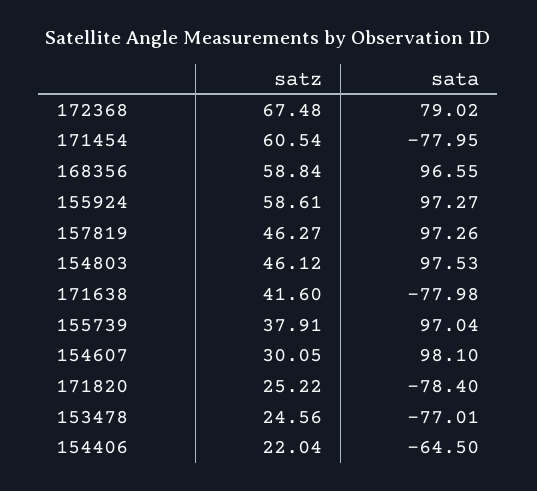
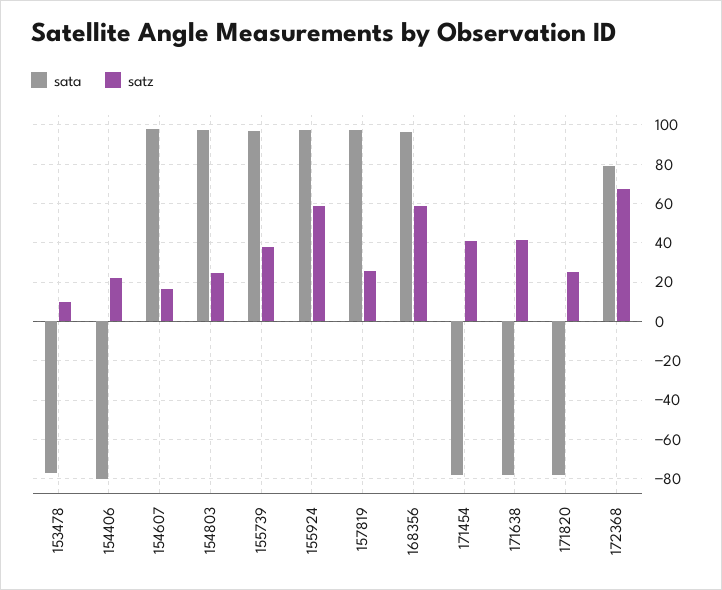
satz, 171454: 60.54 -> 40
satz, 157819: 46.27 -> 25
satz, 154803: 46.12 -> 25
satz, 154607: 30.05 -> 15
satz, 153478: 24.56 -> 10
sata, 154406: -64.5 -> -80

